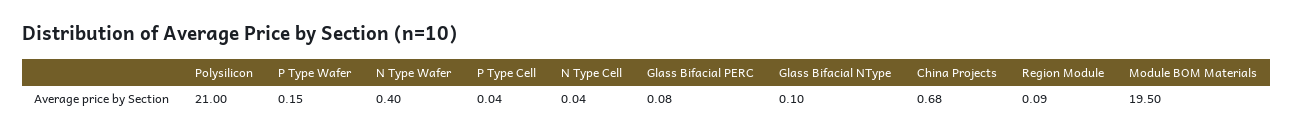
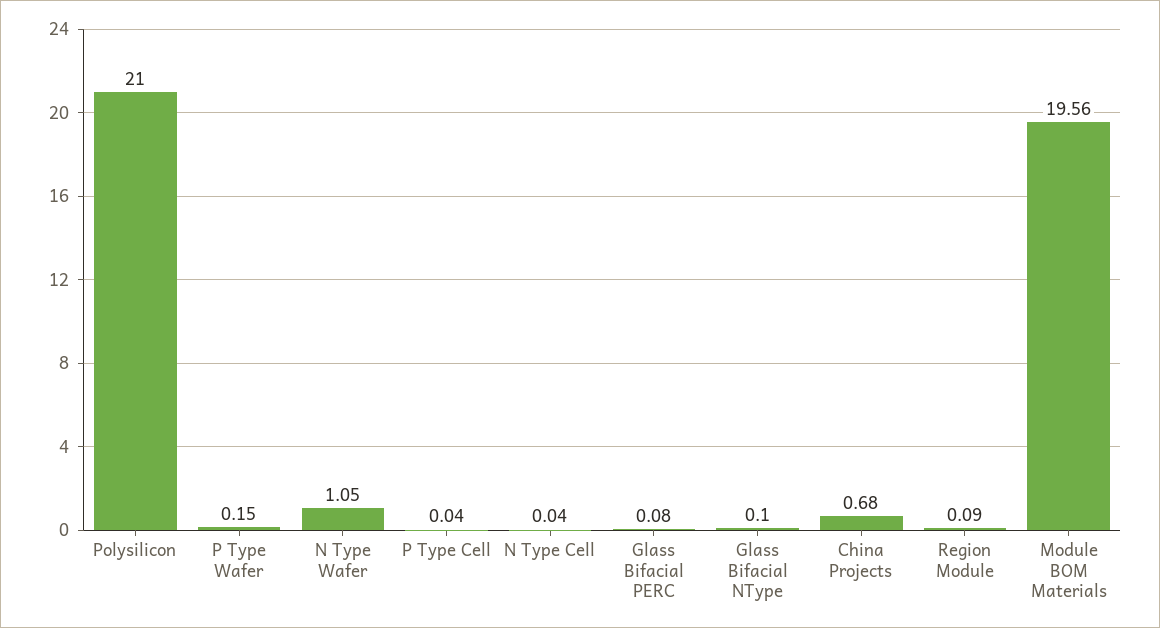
N Type Wafer: 0.4 -> 1.05
Module BOM Materials: 19.5 -> 19.56

